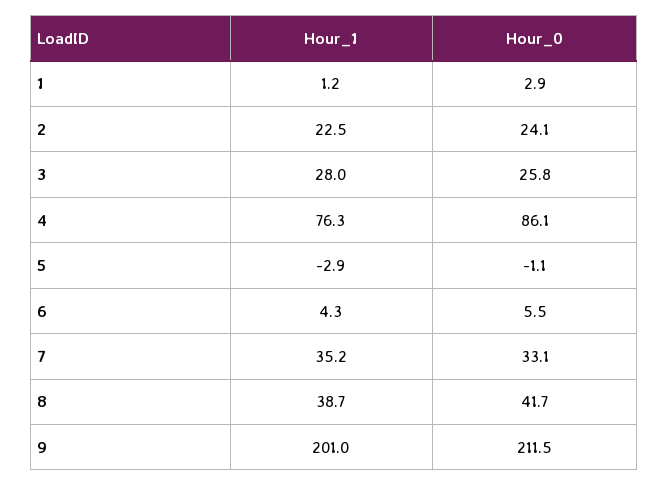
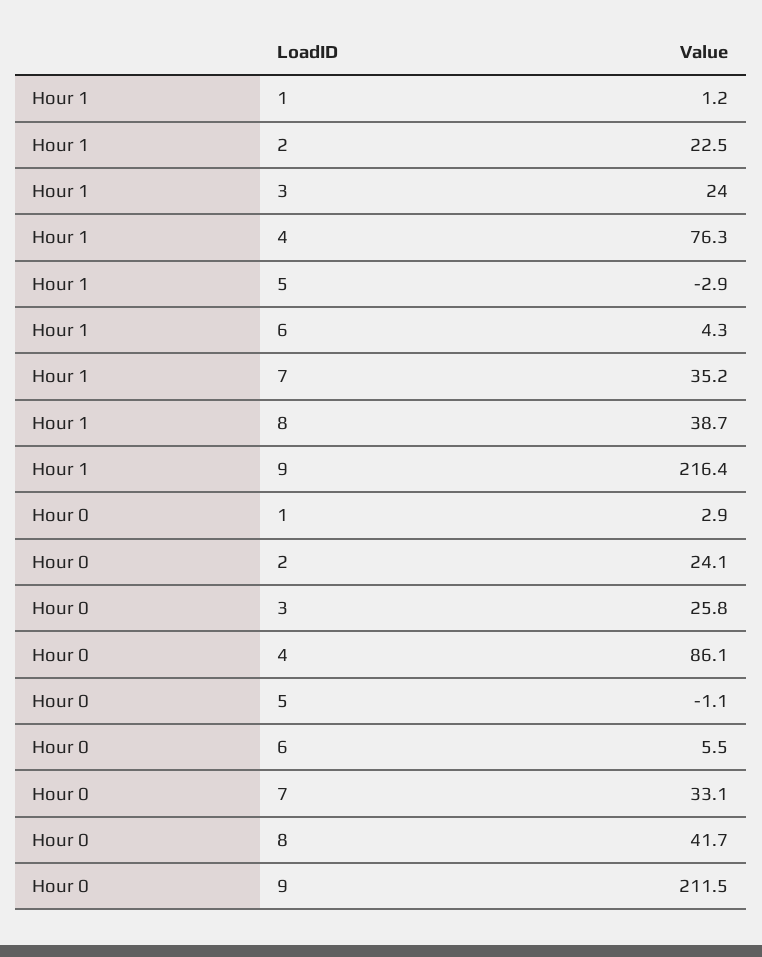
Hour_1, 3: 28 -> 24
Hour_1, 9: 201 -> 216.4

